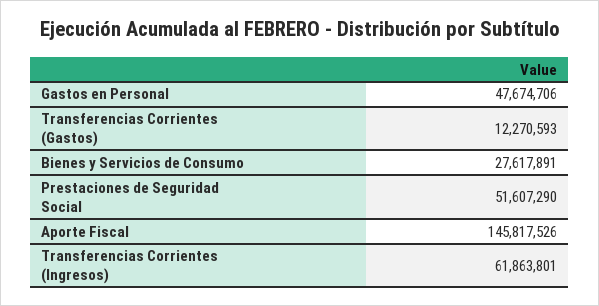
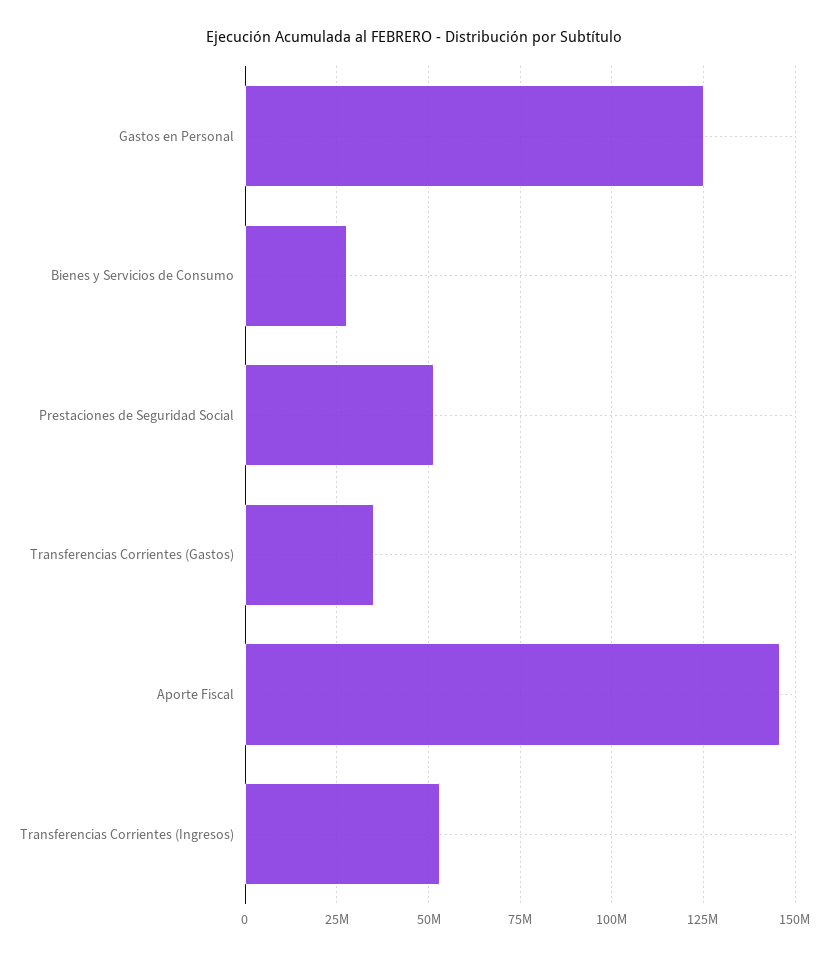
Gastos en Personal: 47674706 -> 125000000
Transferencias Corrientes (Gastos): 12270593 -> 35000000
Transferencias Corrientes (Ingresos): 61863801 -> 52500000

